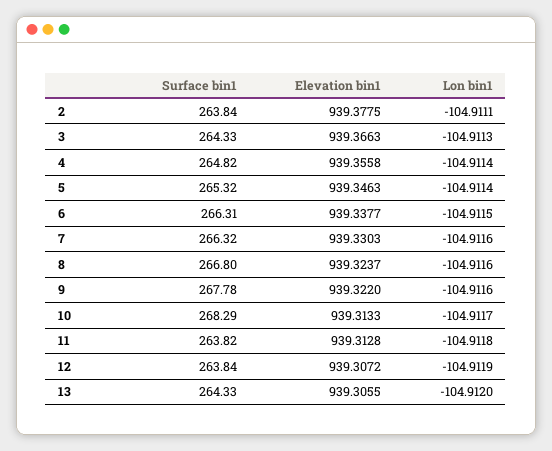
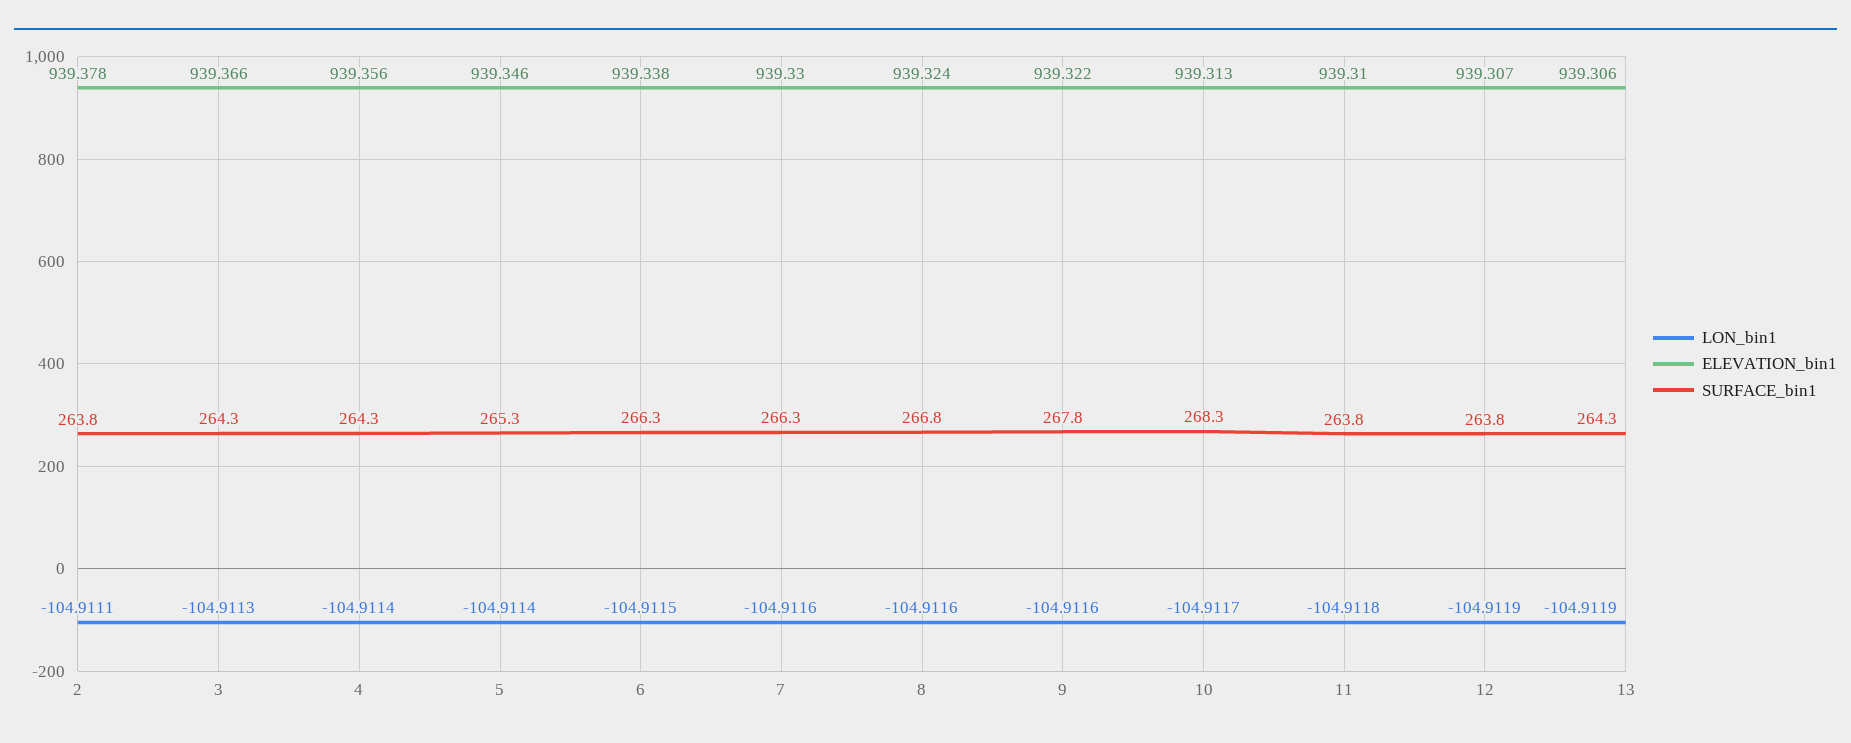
Surface bin1, 4: 264.82 -> 264.3
Elevation bin1, 11: 939.3128 -> 939.31
Lon bin1, 13: -104.912 -> -104.9119

